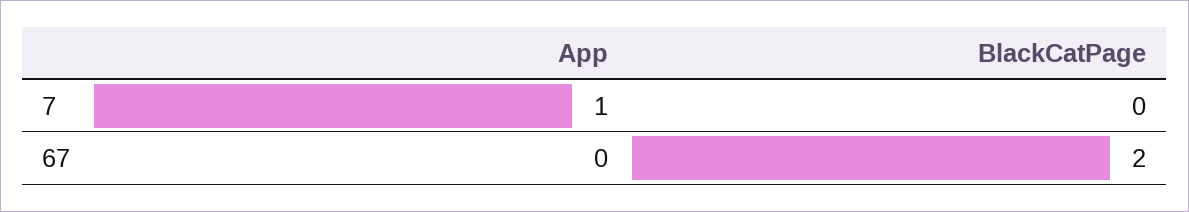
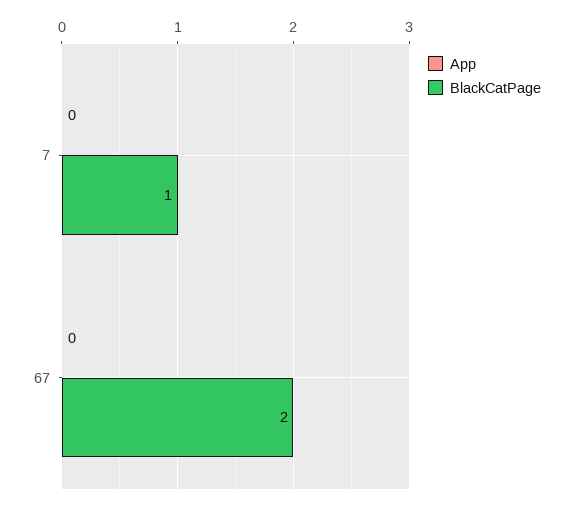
App, 7: 1 -> 0
BlackCatPage, 7: 0 -> 1

